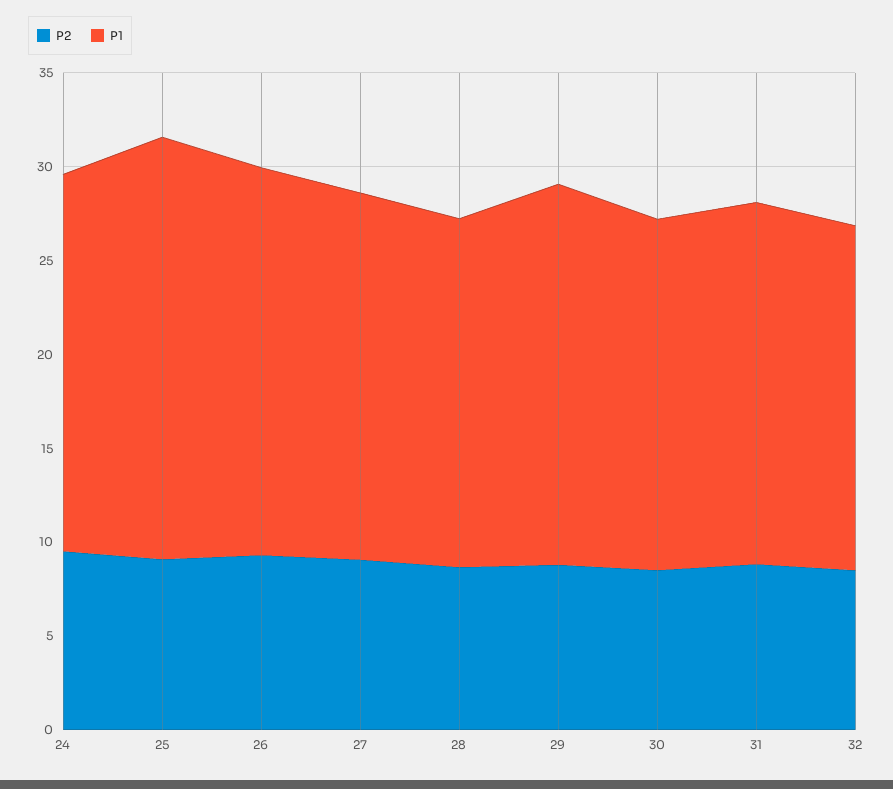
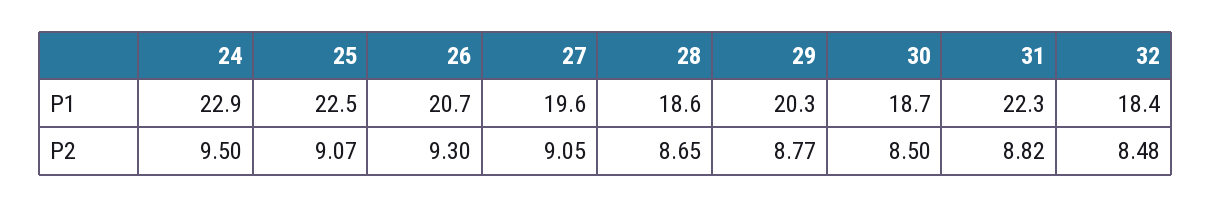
P1, 24: 20 -> 22.9
P1, 31: 19 -> 22.3

